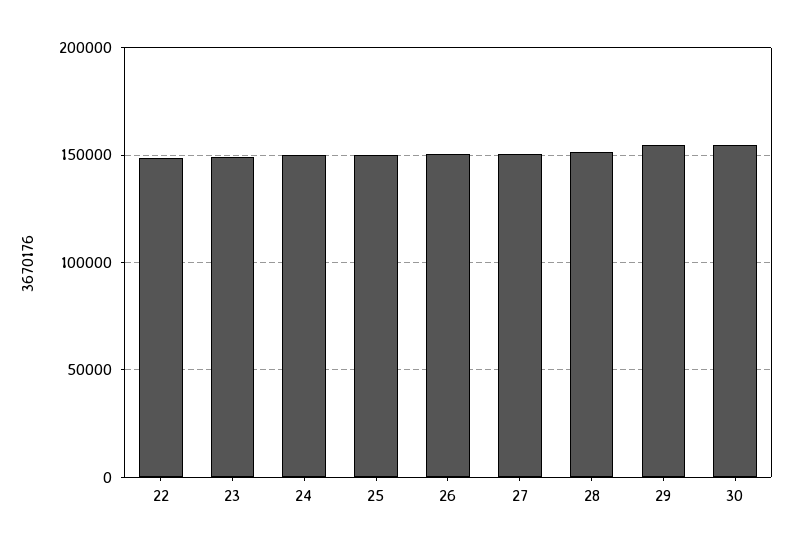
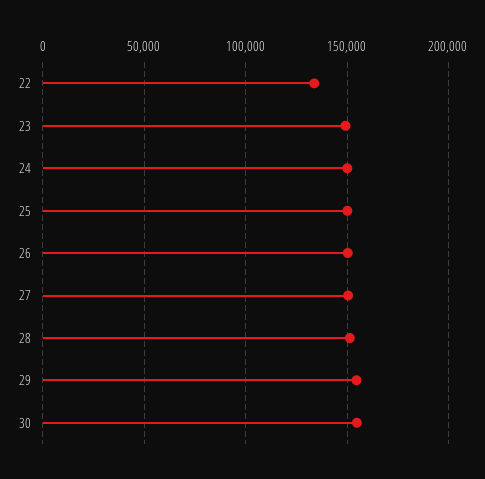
22: 150000 -> 135000

